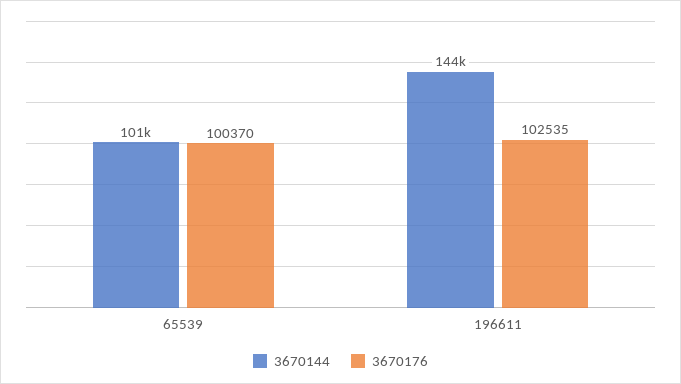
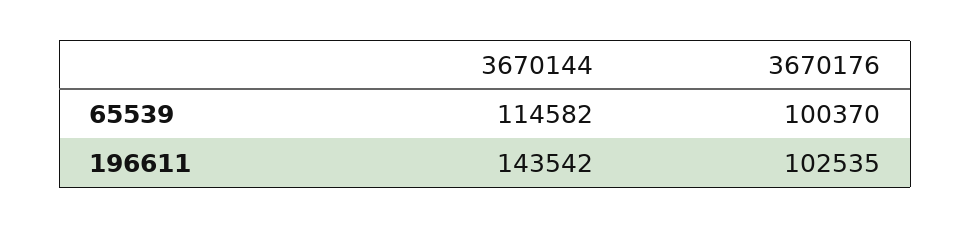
3670144, 65539: 101000 -> 114582

